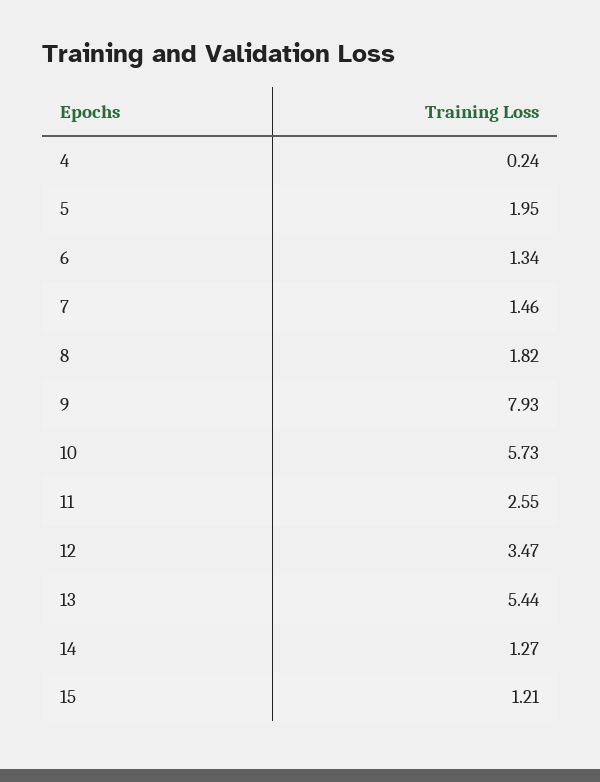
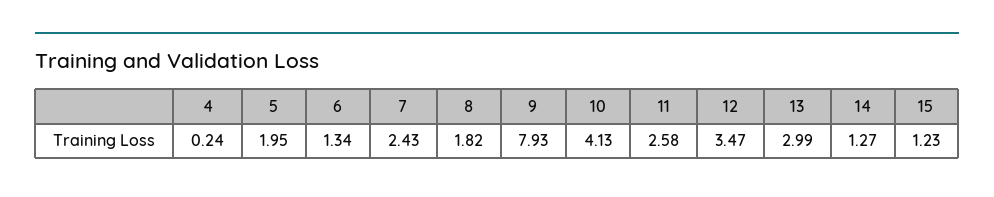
7: 1.46 -> 2.43
10: 5.73 -> 4.13
11: 2.55 -> 2.58
13: 5.44 -> 2.99
15: 1.21 -> 1.23

